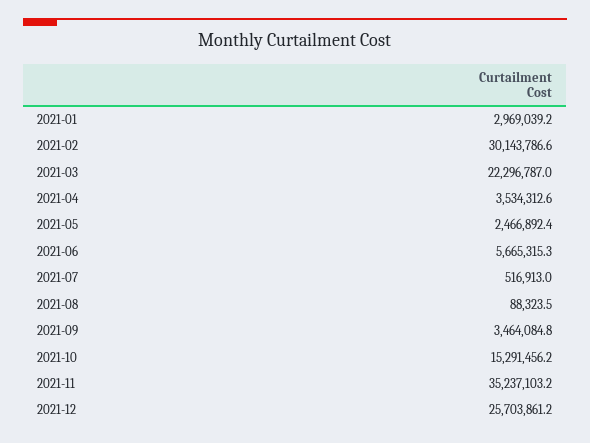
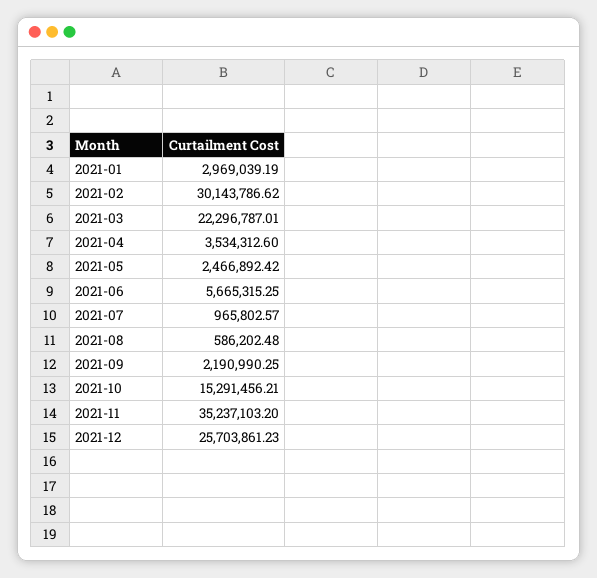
2021-07: 516913 -> 965802.57
2021-08: 88323.5 -> 586202.48
2021-09: 3464084.8 -> 2190990.25

